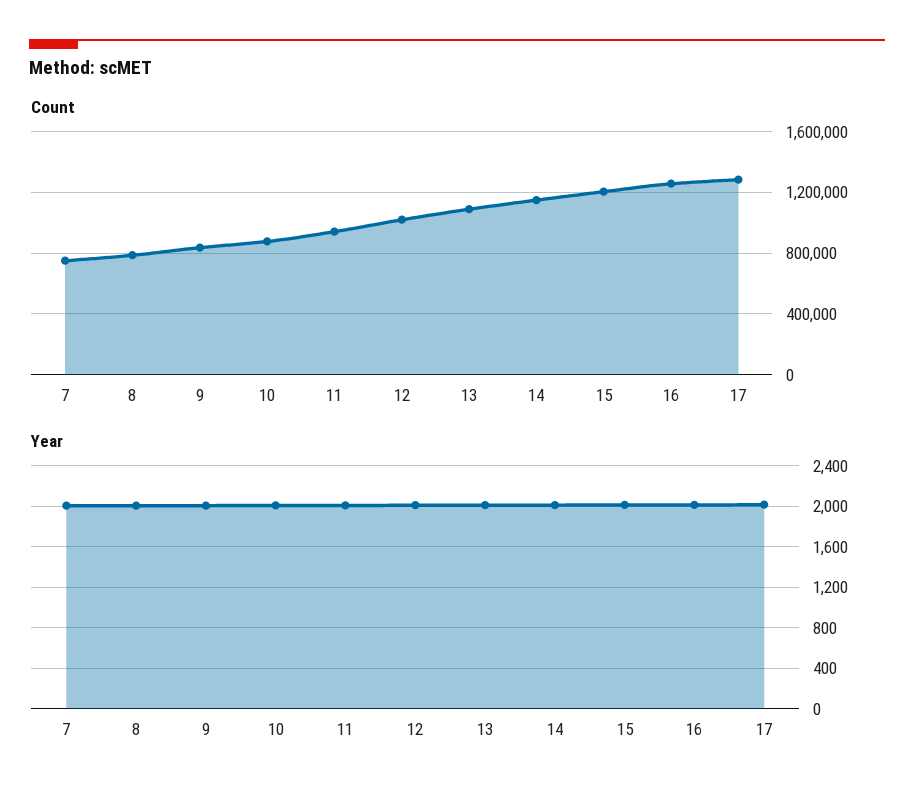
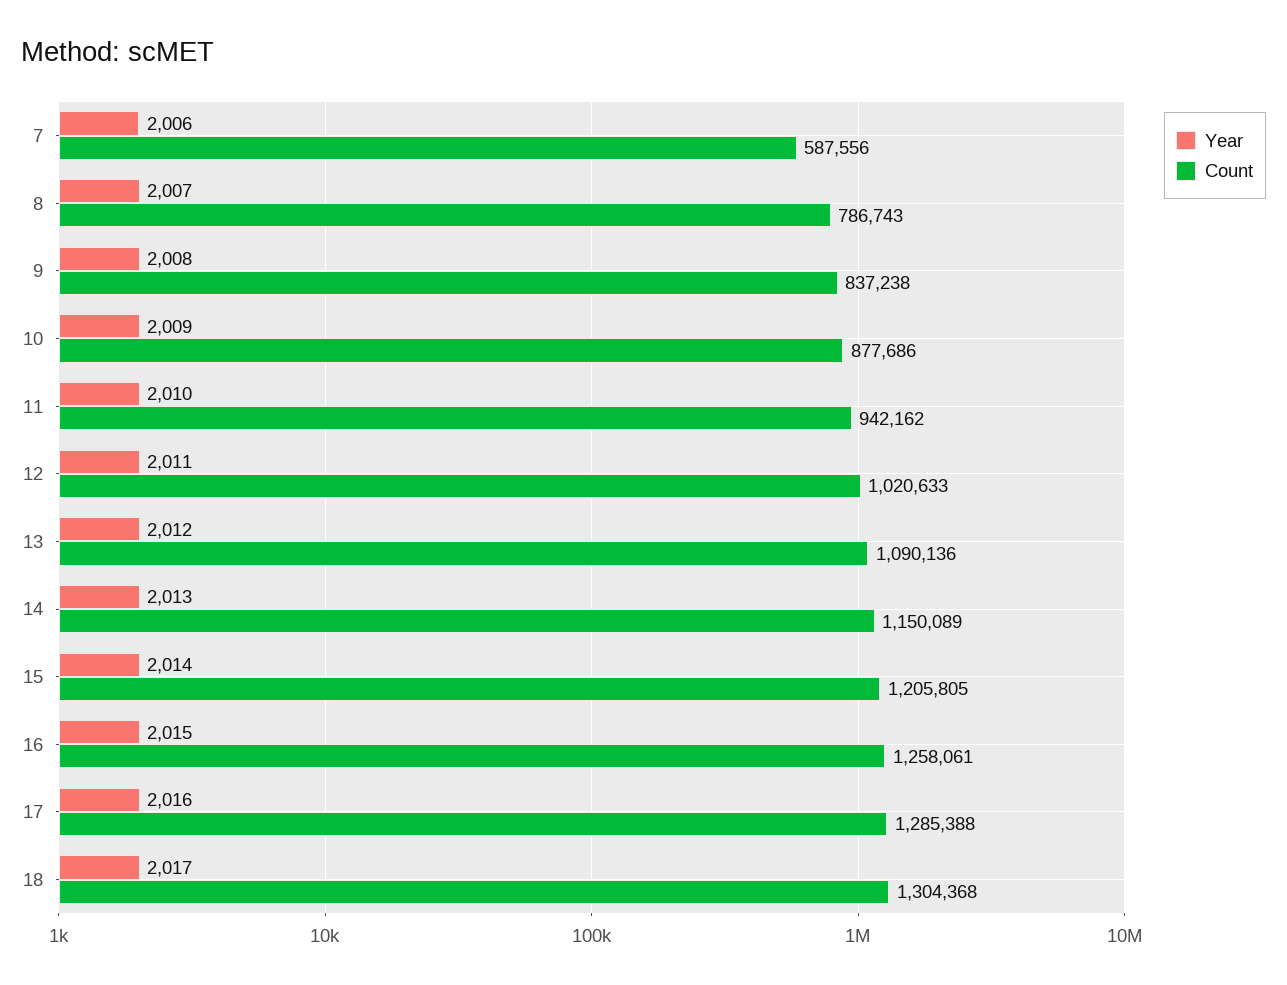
Count, 7: 750000 -> 587556
Year, 18: none -> 2017
Count, 18: none -> 1304368

